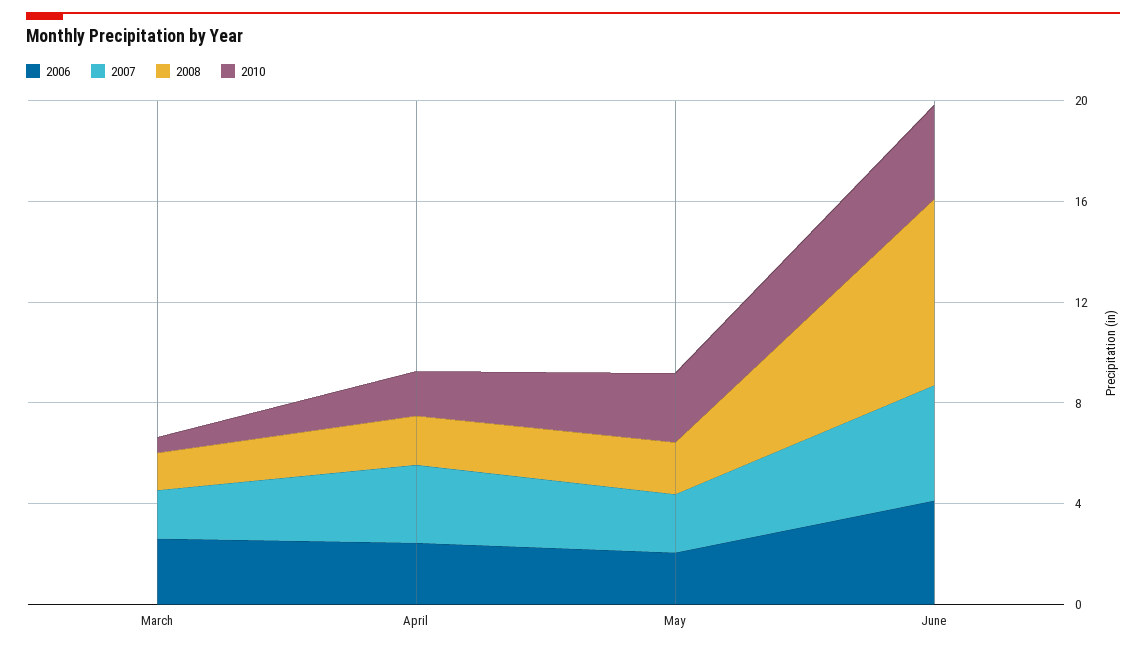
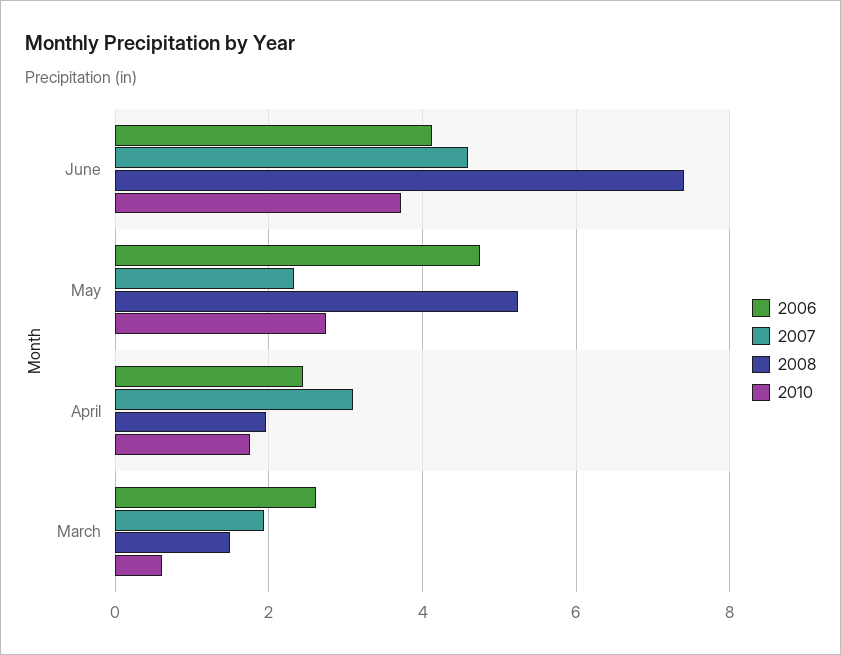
2006, May: 2 -> 4.8
2008, May: 2 -> 5.2

